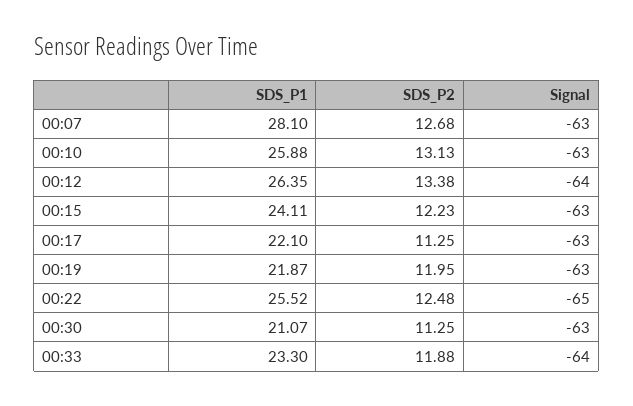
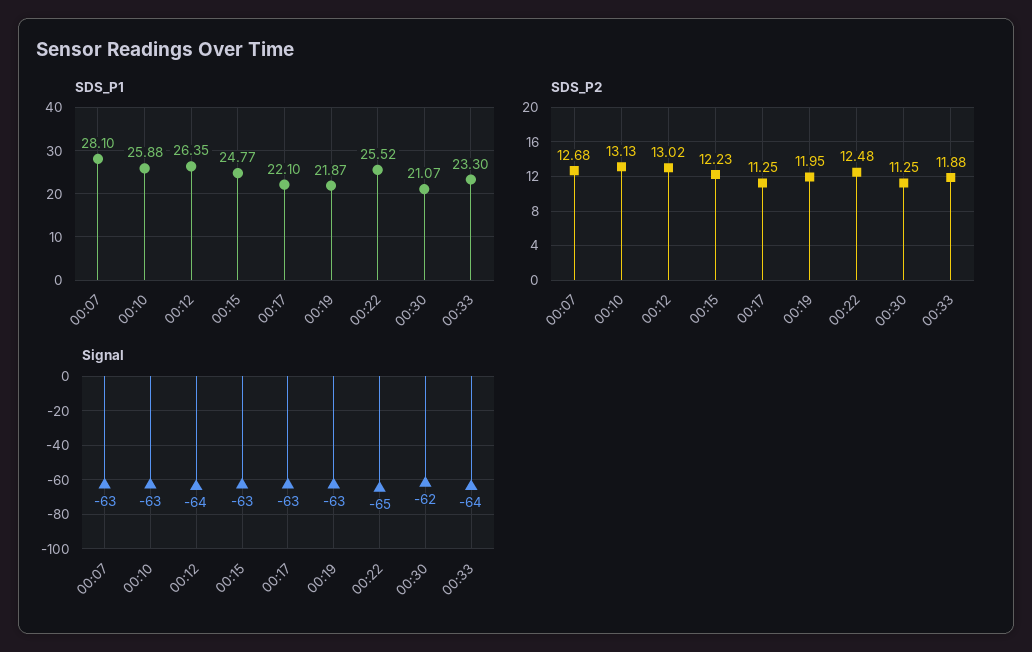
SDS_P2, 00:12: 13.38 -> 13.02
SDS_P1, 00:15: 24.11 -> 24.77
Signal, 00:30: -63 -> -62

